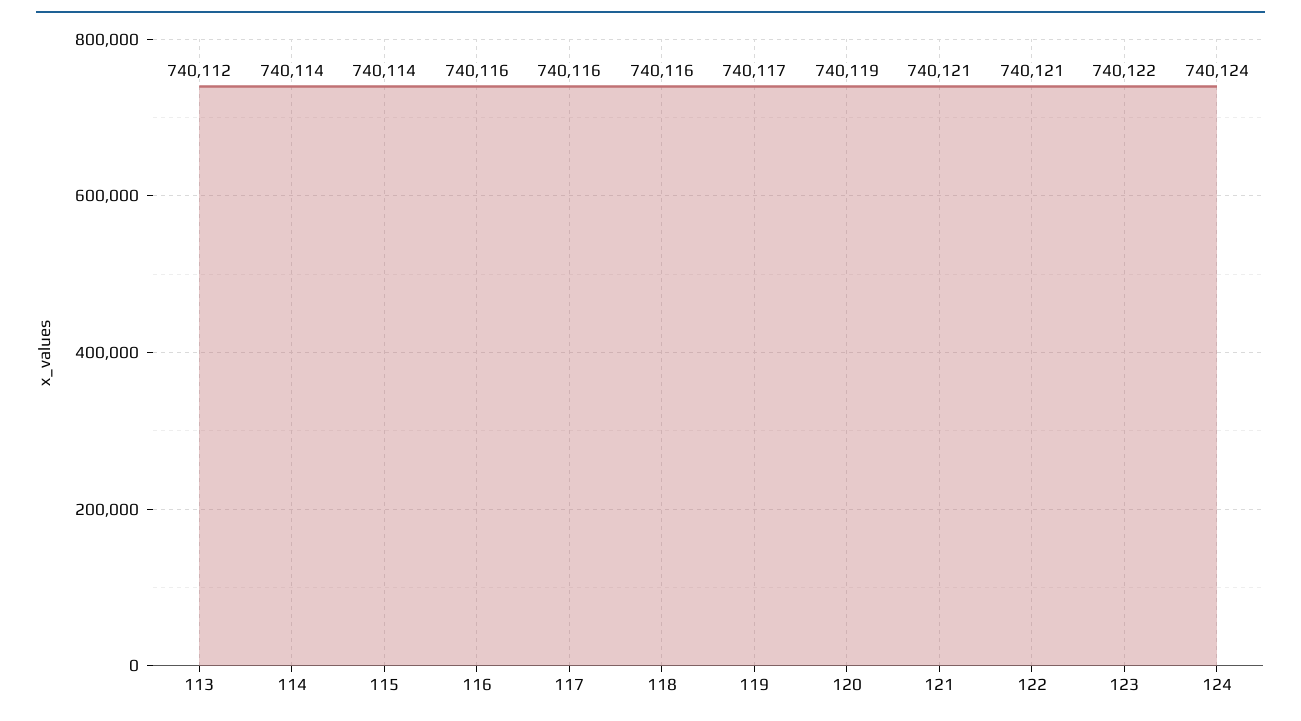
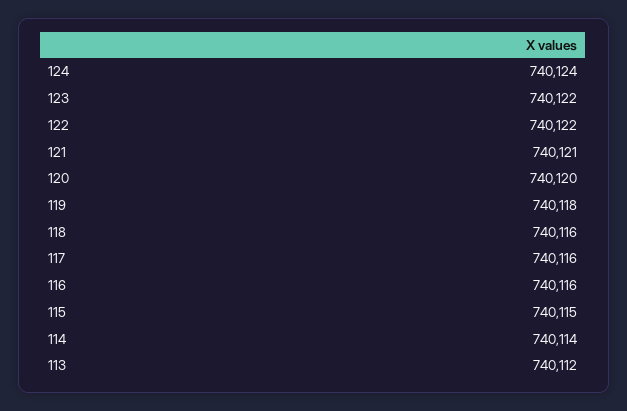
115: 740114 -> 740115
119: 740117 -> 740118
120: 740119 -> 740120
122: 740121 -> 740122

